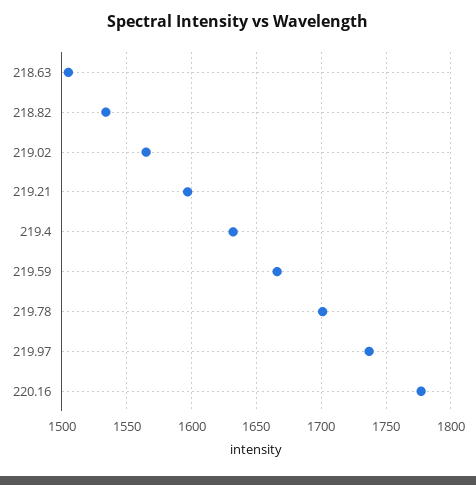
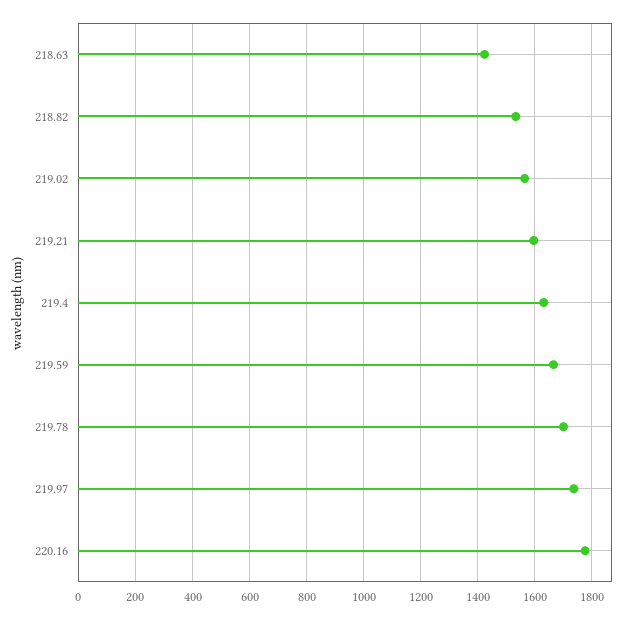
218.63: 1505 -> 1425

